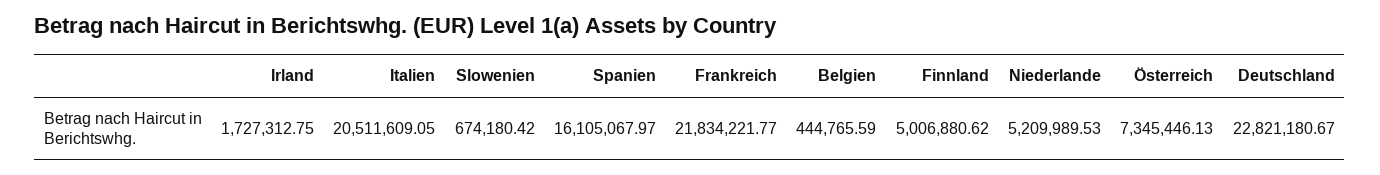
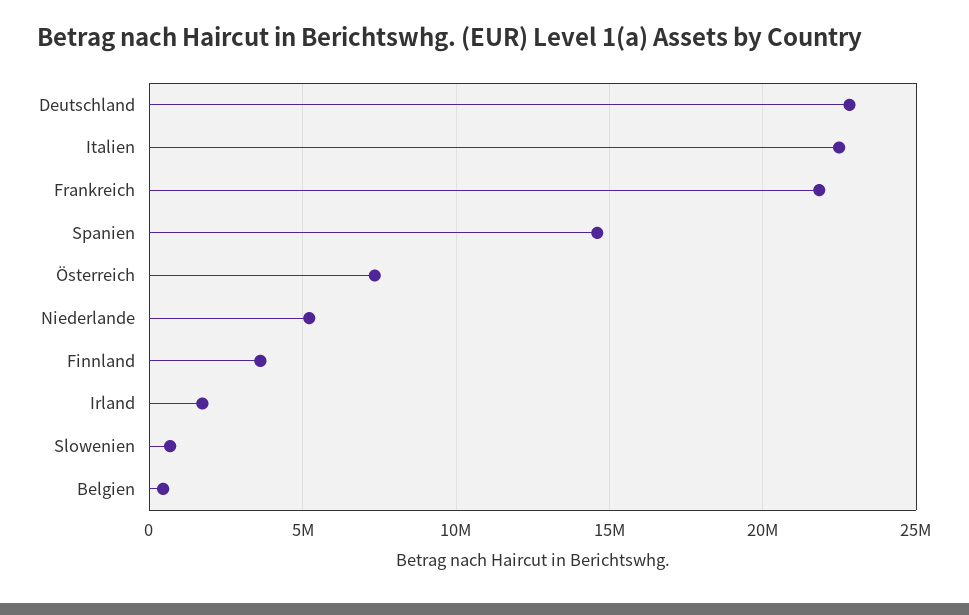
Italien: 20511609.05 -> 22500000
Spanien: 16105067.97 -> 14500000
Finnland: 5006880.62 -> 3500000

